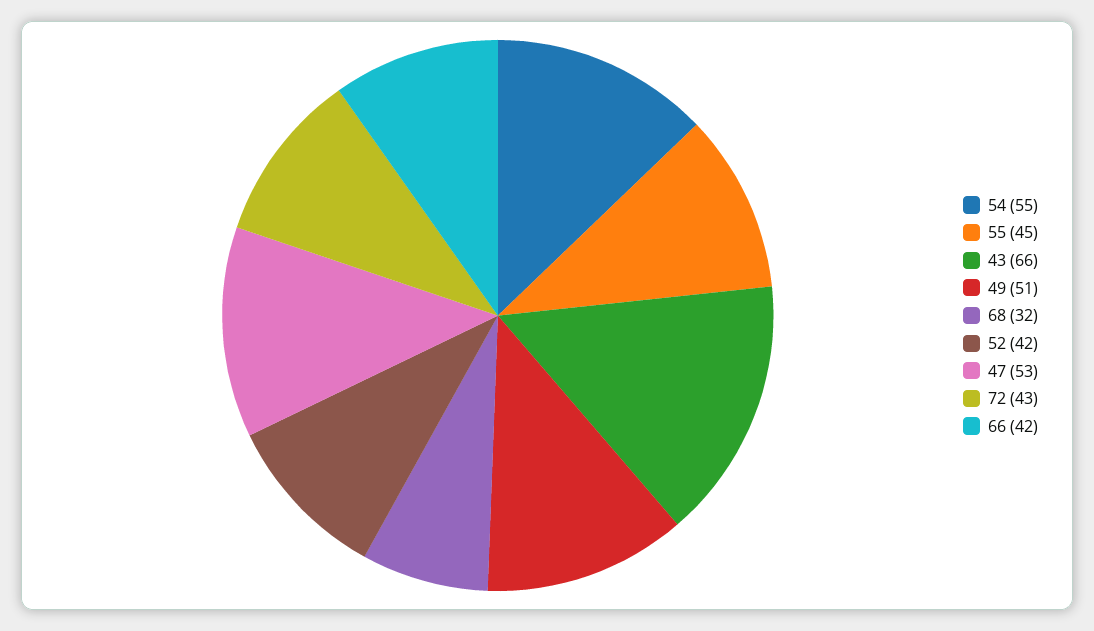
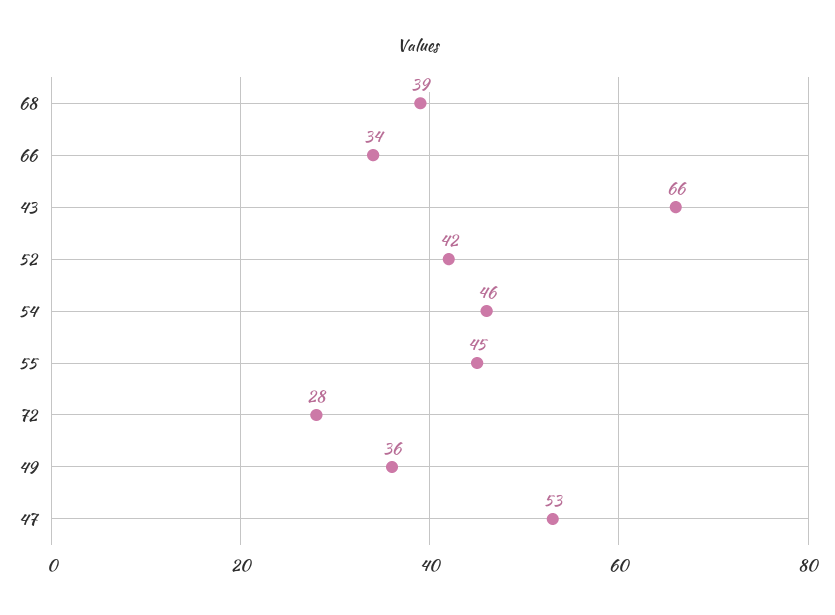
54: 55 -> 46
49: 51 -> 36
68: 32 -> 39
72: 43 -> 28
66: 42 -> 34

